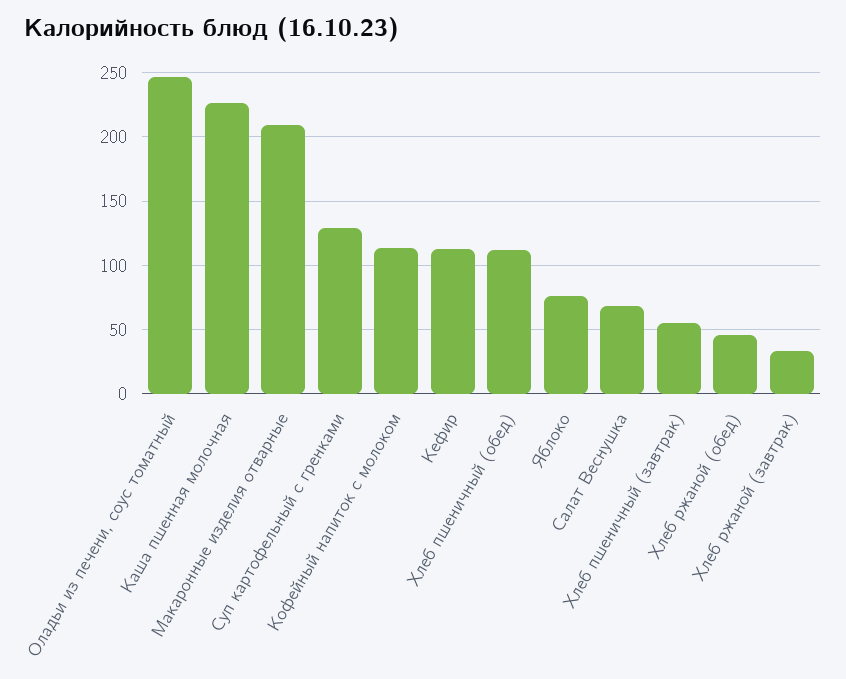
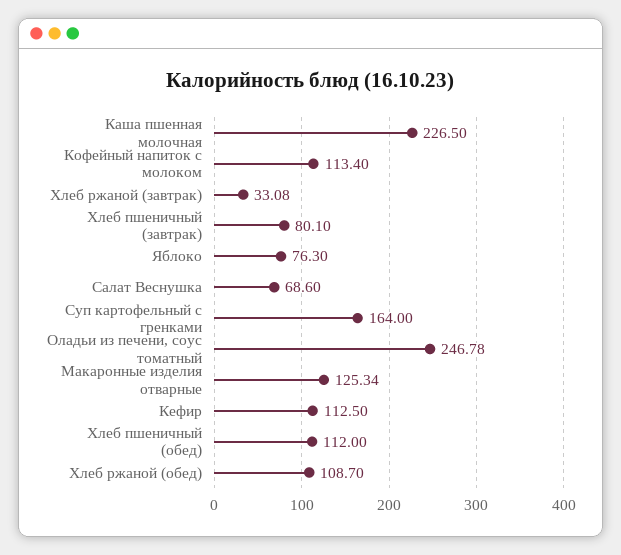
Макаронные изделия отварные: 210 -> 125.34
Суп картофельный с гренками: 130 -> 164
Хлеб пшеничный (завтрак): 55 -> 80.1
Хлеб ржаной (обед): 45 -> 108.7

